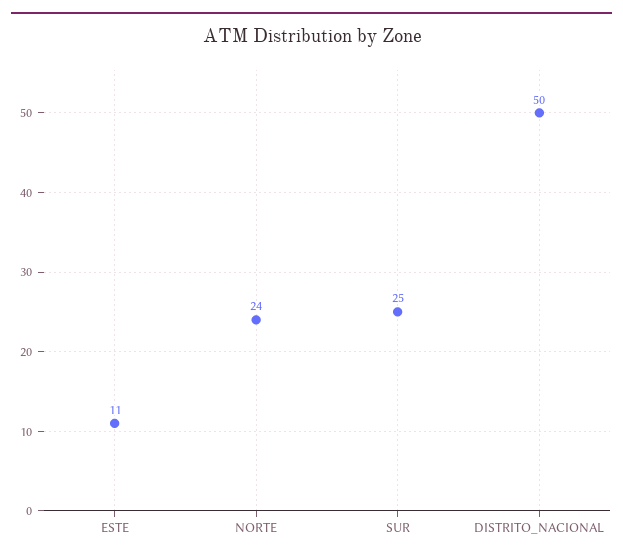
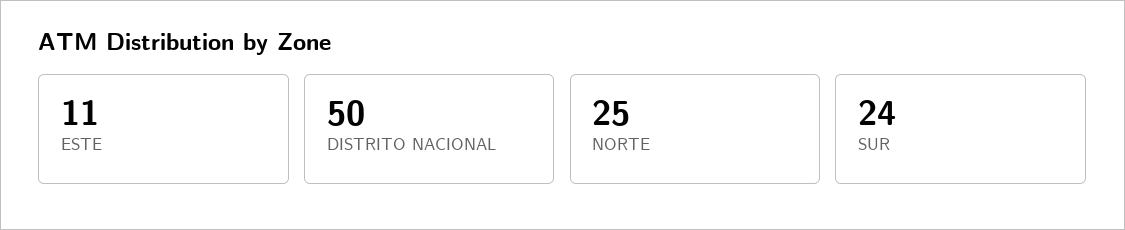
NORTE: 24 -> 25
SUR: 25 -> 24

